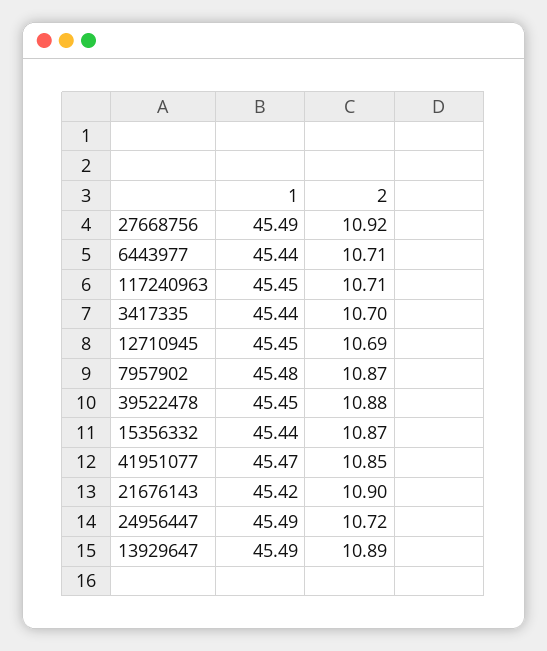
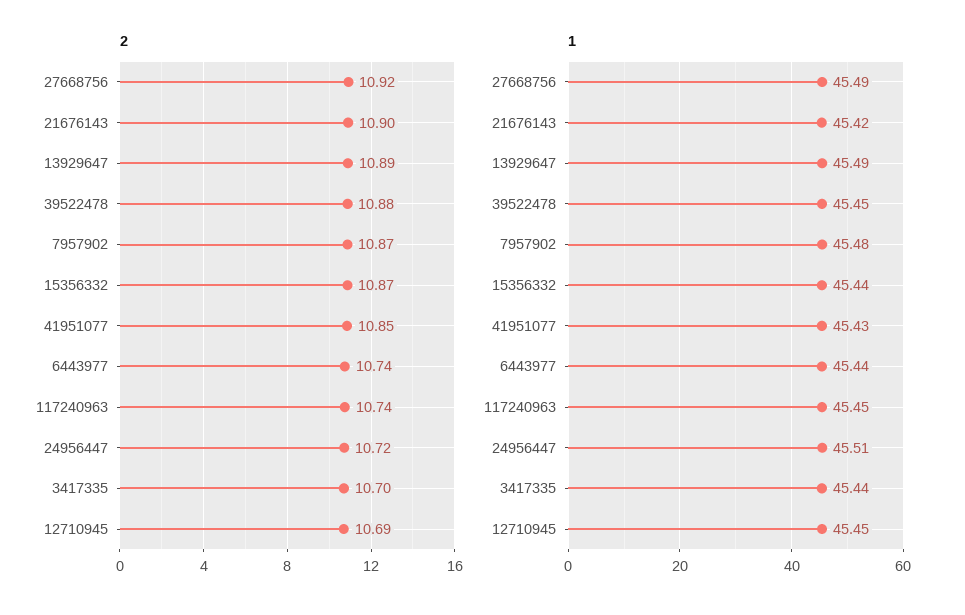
2, 6443977: 10.71 -> 10.74
2, 117240963: 10.71 -> 10.74
1, 41951077: 45.47 -> 45.43
1, 24956447: 45.49 -> 45.51

